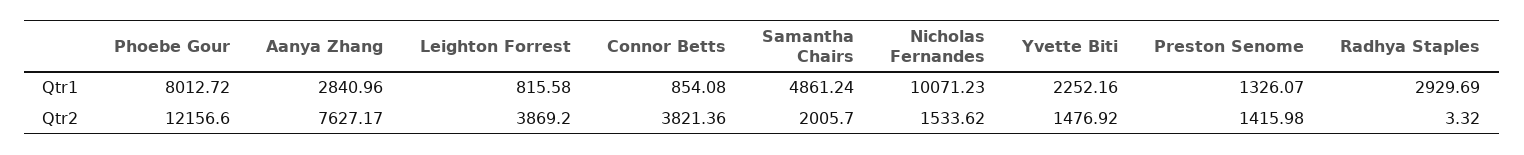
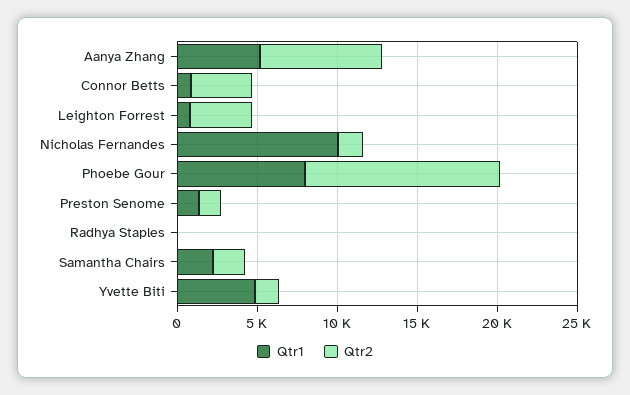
Qtr1, Aanya Zhang: 2840.96 -> 5000
Qtr1, Samantha Chairs: 4861.24 -> 2000
Qtr1, Yvette Biti: 2252.16 -> 5000
Qtr1, Radhya Staples: 2929.69 -> 0

